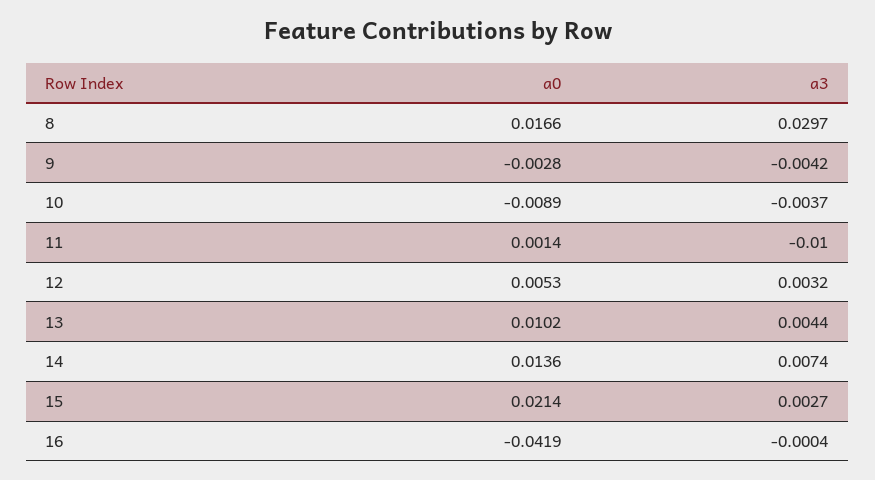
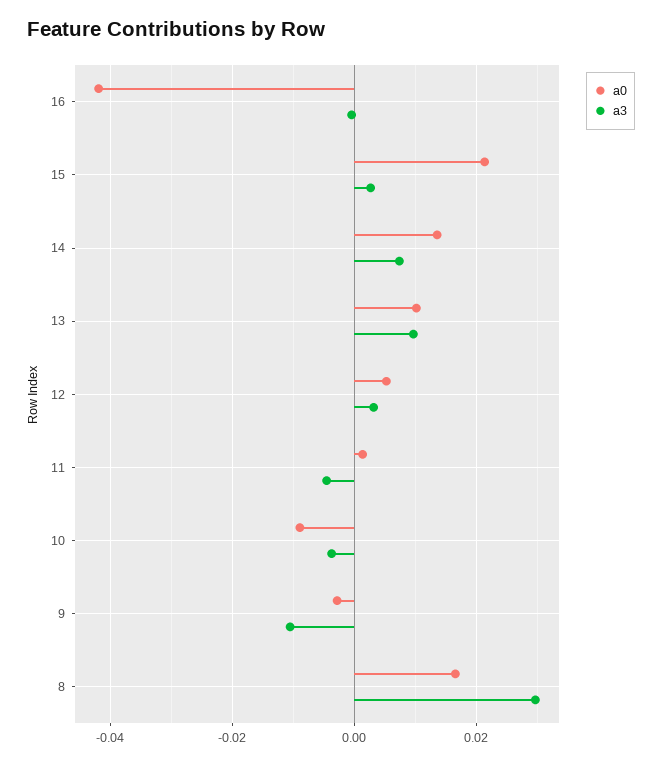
a3, 9: -0.0042 -> -0.01
a3, 11: -0.01 -> -0.004
a3, 13: 0.0044 -> 0.01

